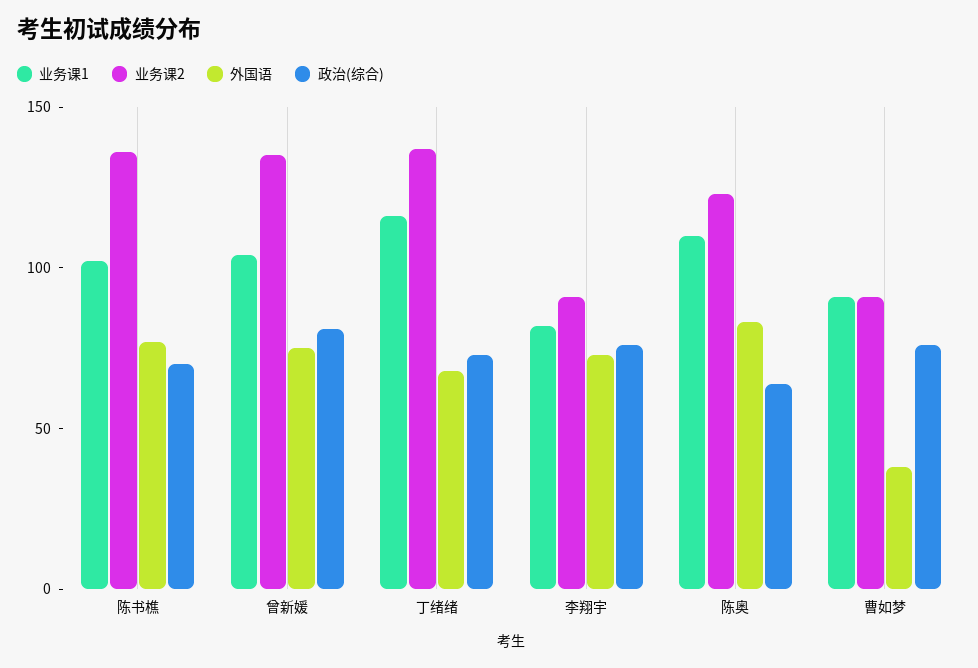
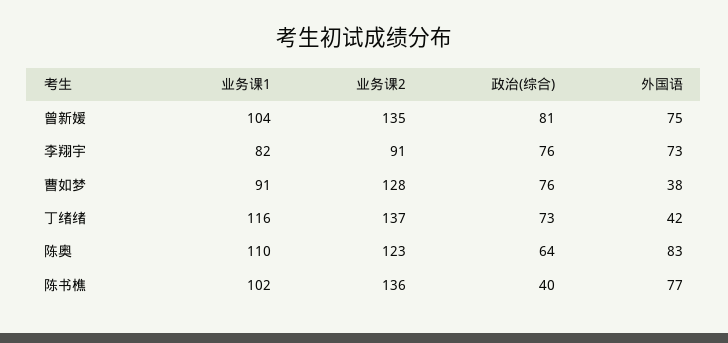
政治(综合), 陈书樵: 70 -> 40
外国语, 丁绪绪: 70 -> 42
业务课2, 曹如梦: 90 -> 128

